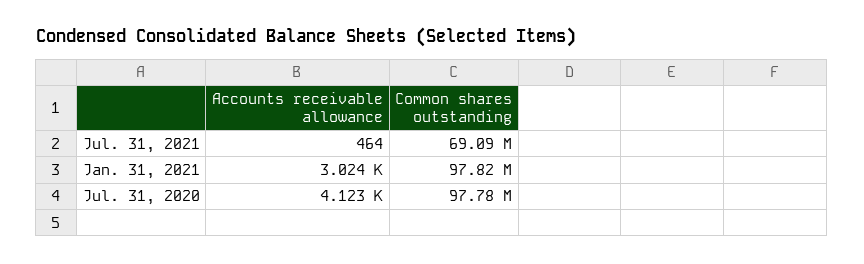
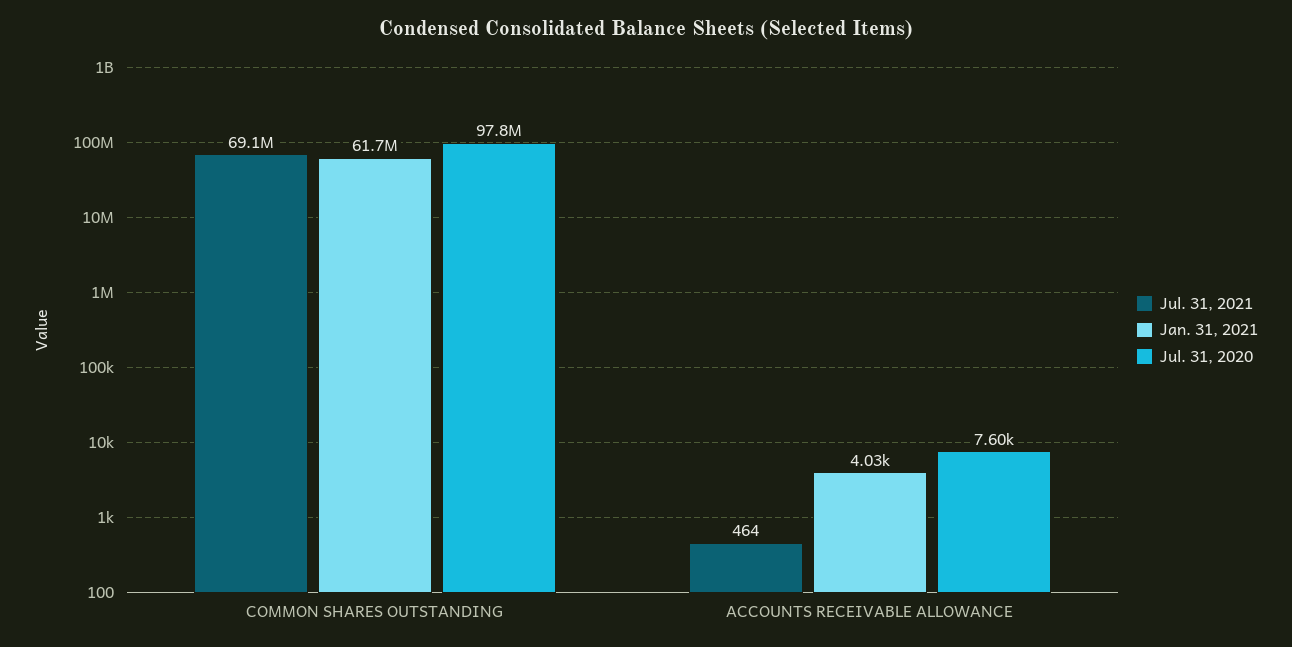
Jan. 31, 2021, Accounts receivable allowance: 3024 -> 4030
Jan. 31, 2021, Common shares outstanding: 97820000 -> 61700000
Jul. 31, 2020, Accounts receivable allowance: 4123 -> 7600

